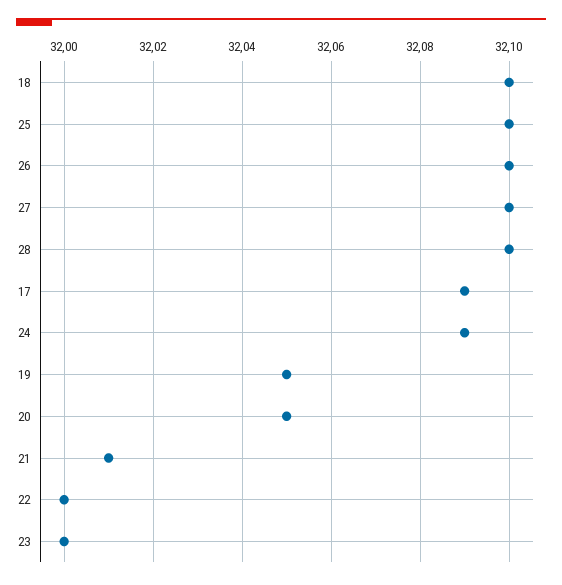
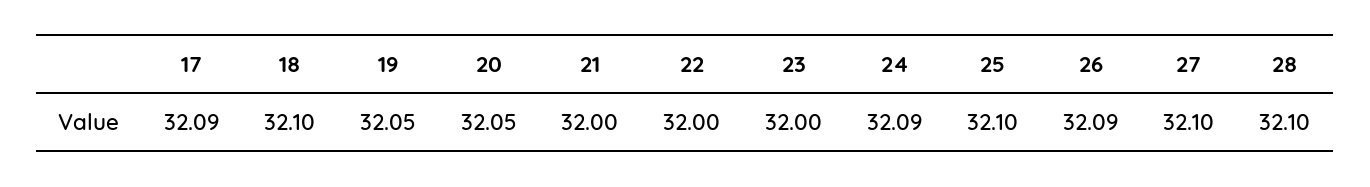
26: 32.1 -> 32.09
21: 32.01 -> 32

